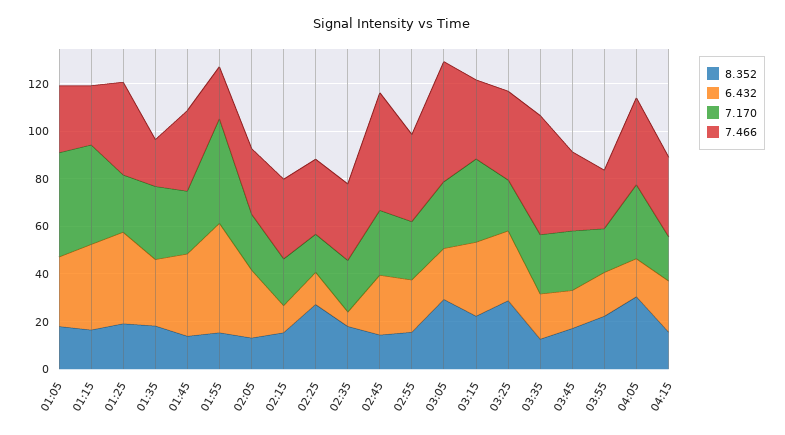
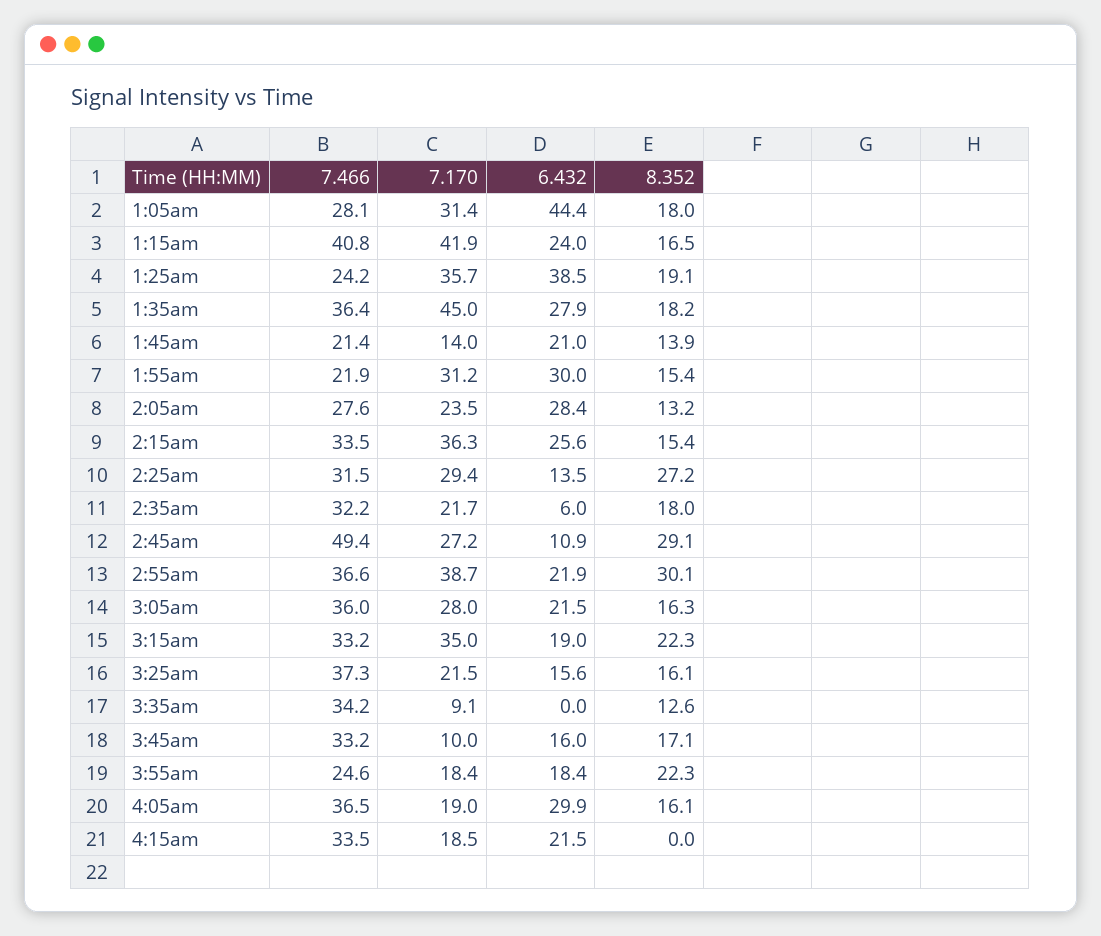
6.432, 01:05: 30 -> 44.4
7.170, 01:05: 45 -> 31.4
6.432, 01:15: 35 -> 24
7.466, 01:15: 25 -> 40.8
7.170, 01:25: 25 -> 35.7
7.466, 01:25: 40 -> 24.2
7.170, 01:35: 30 -> 45
7.466, 01:35: 20 -> 36.4
6.432, 01:45: 35 -> 21
7.170, 01:45: 25 -> 14
7.466, 01:45: 35 -> 21.4
6.432, 01:55: 45 -> 30
7.170, 01:55: 45 -> 31.2
6.432, 02:15: 10 -> 25.6
7.170, 02:15: 20 -> 36.3
7.170, 02:25: 15 -> 29.4
8.352, 02:45: 15 -> 29.1
6.432, 02:45: 25 -> 10.9
8.352, 02:55: 15 -> 30.1
7.170, 02:55: 25 -> 38.7
8.352, 03:05: 30 -> 16.3
7.466, 03:05: 50 -> 36
6.432, 03:15: 30 -> 19
8.352, 03:25: 30 -> 16.1
6.432, 03:25: 30 -> 15.6
6.432, 03:35: 20 -> 0
7.170, 03:35: 25 -> 9.1
7.466, 03:35: 50 -> 34.2
7.170, 03:45: 25 -> 10
8.352, 04:05: 30 -> 16.1
6.432, 04:05: 15 -> 29.9
7.170, 04:05: 30 -> 19
8.352, 04:15: 15 -> 0

